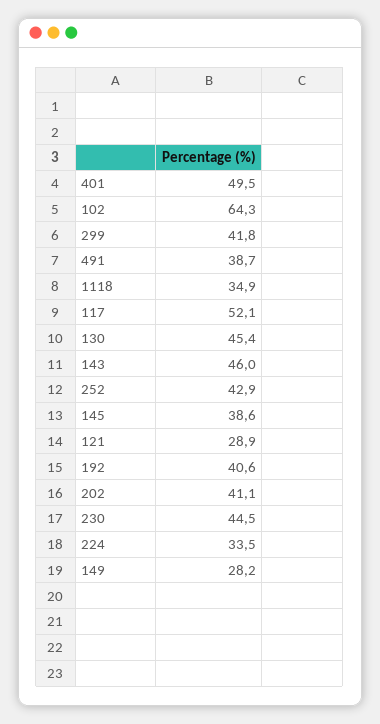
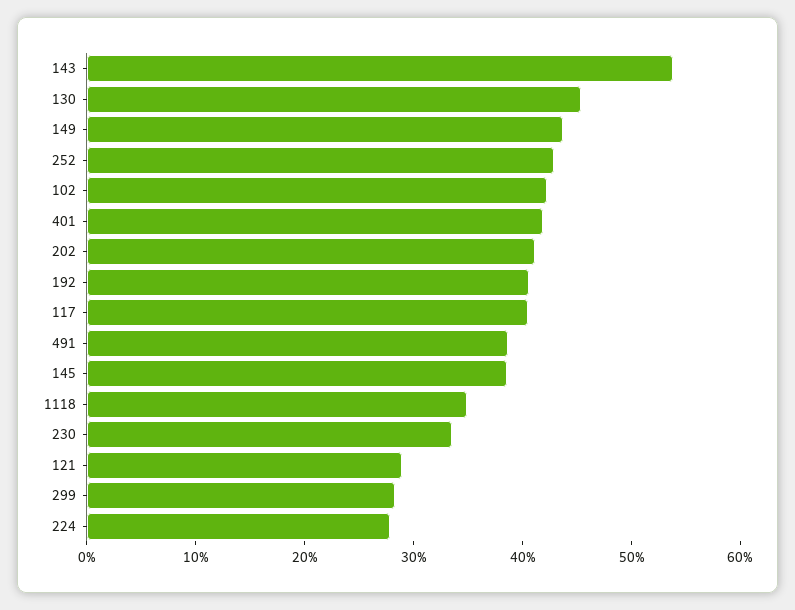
401: 49.5 -> 42
102: 64.3 -> 42
299: 41.8 -> 28
117: 52.1 -> 40
143: 46 -> 54
230: 44.5 -> 34
224: 33.5 -> 28
149: 28.2 -> 44

